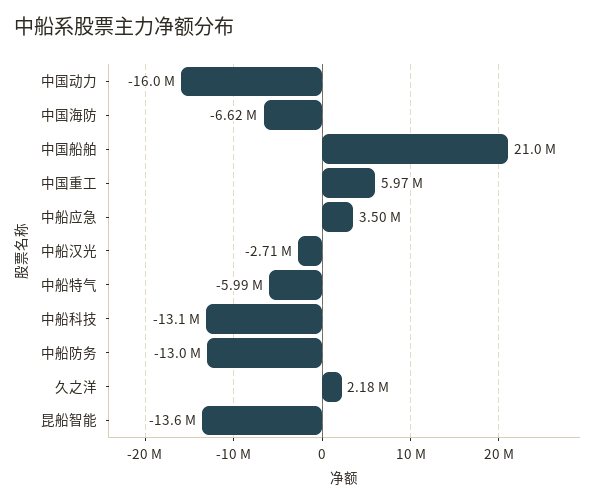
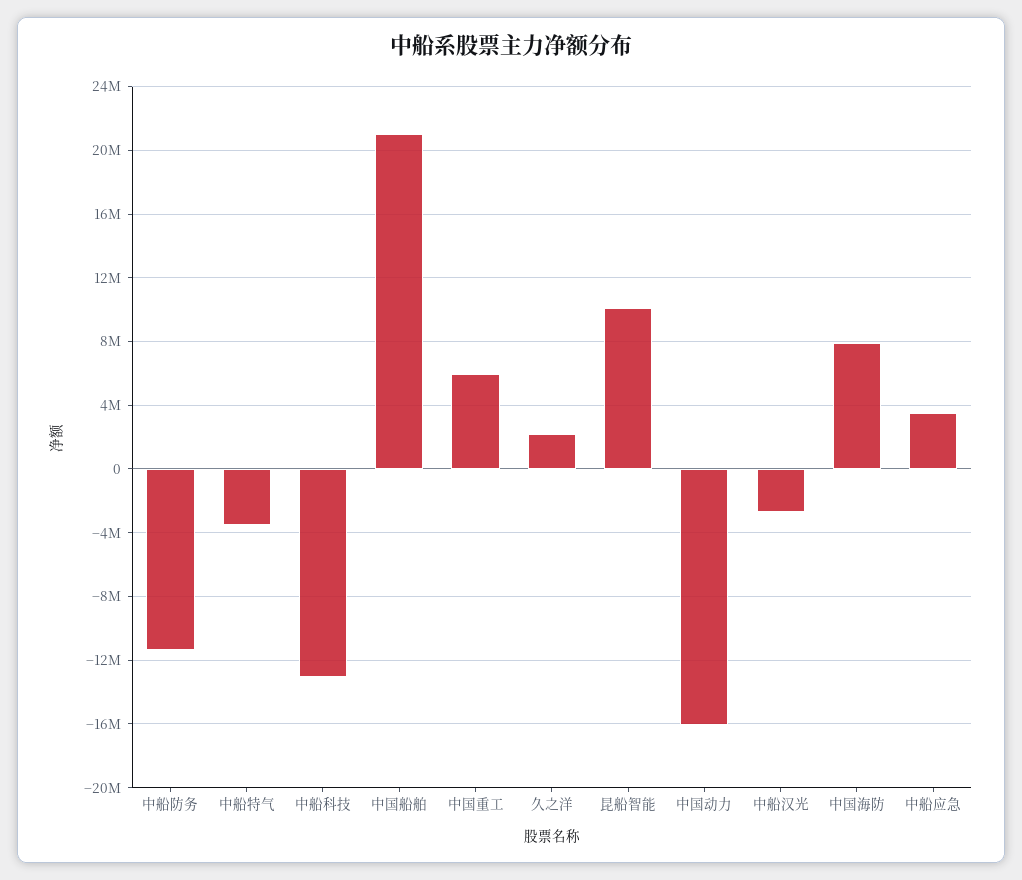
中国海防: -6620000 -> 8000000
中船特气: -5990000 -> -3500000
中船防务: -13000000 -> -11500000
昆船智能: -13600000 -> 10000000

